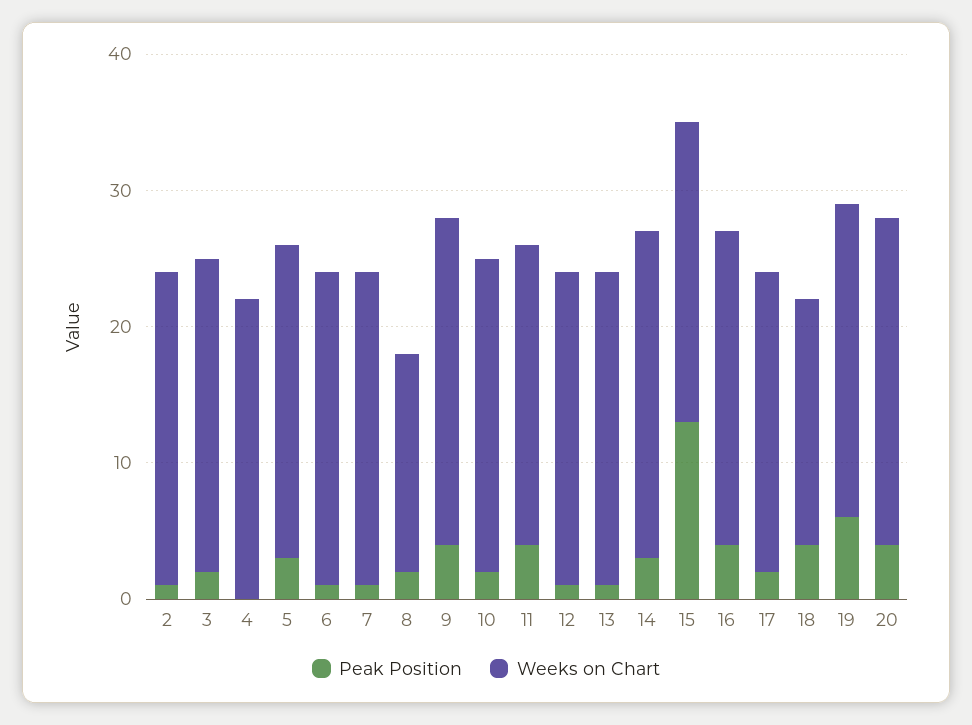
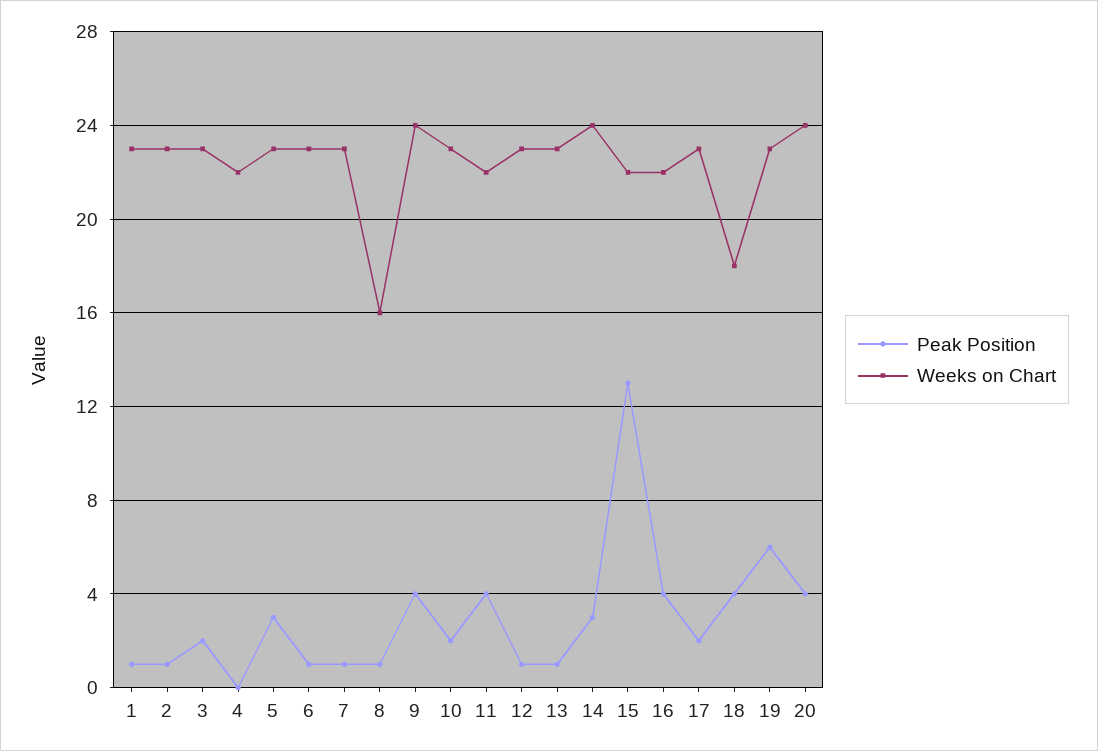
Peak Position, 8: 2 -> 1
Weeks on Chart, 16: 23 -> 22
Weeks on Chart, 17: 22 -> 23
Peak Position, 1: none -> 1
Weeks on Chart, 1: none -> 23

